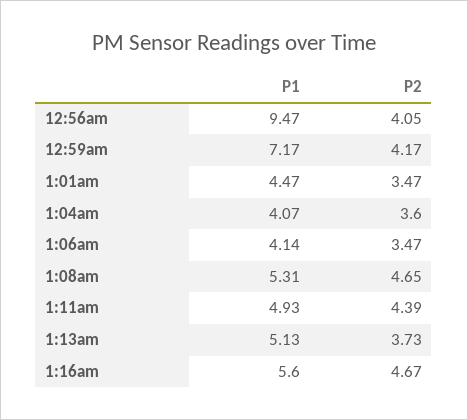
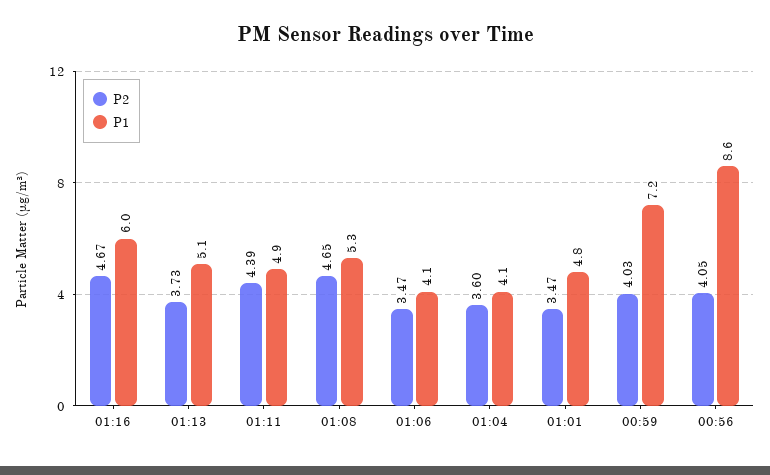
P1, 12:56am: 9.47 -> 8.6
P2, 12:59am: 4.17 -> 4.03
P1, 1:01am: 4.47 -> 4.8
P1, 1:16am: 5.6 -> 6

